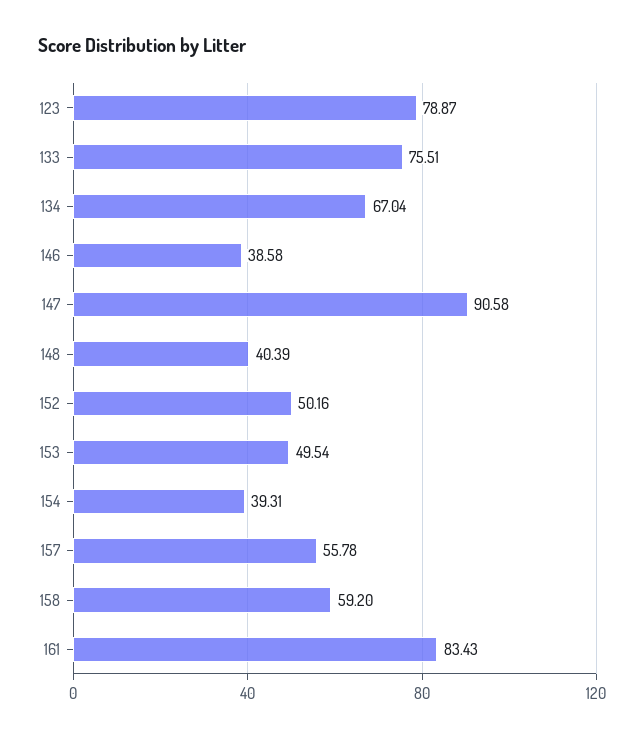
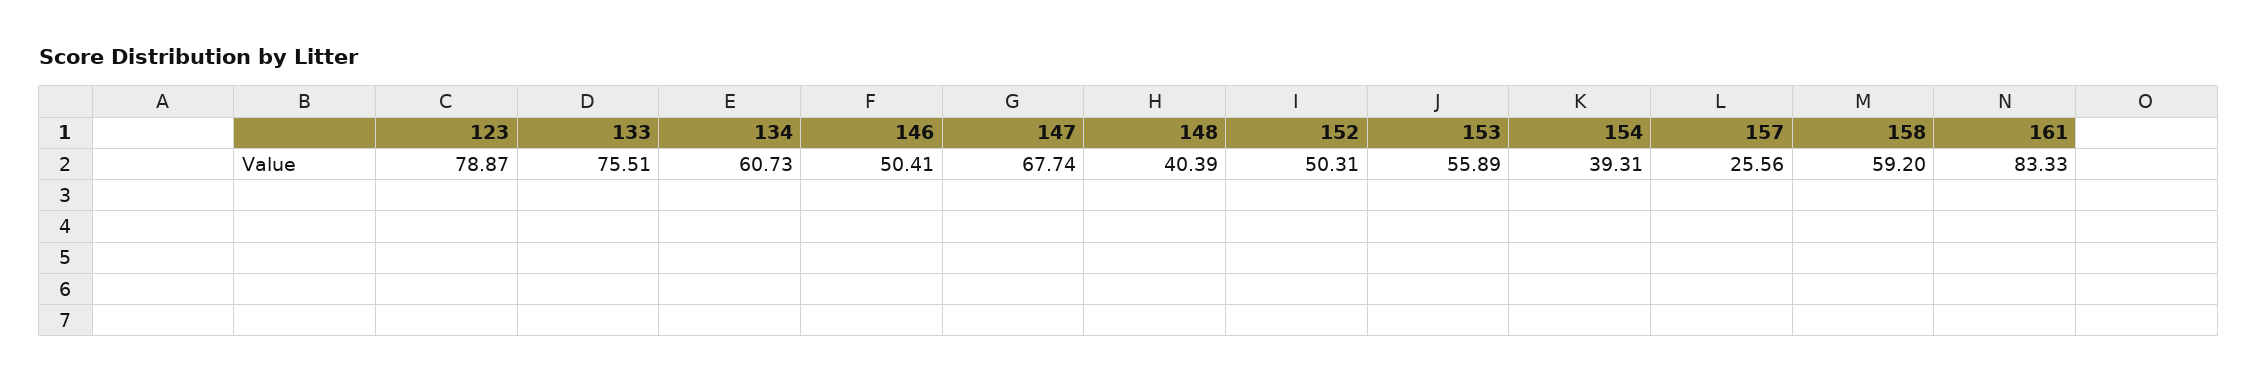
134: 67.04 -> 60.73
146: 38.58 -> 50.41
147: 90.58 -> 67.74
152: 50.16 -> 50.31
153: 49.54 -> 55.89
157: 55.78 -> 25.56
161: 83.43 -> 83.33

